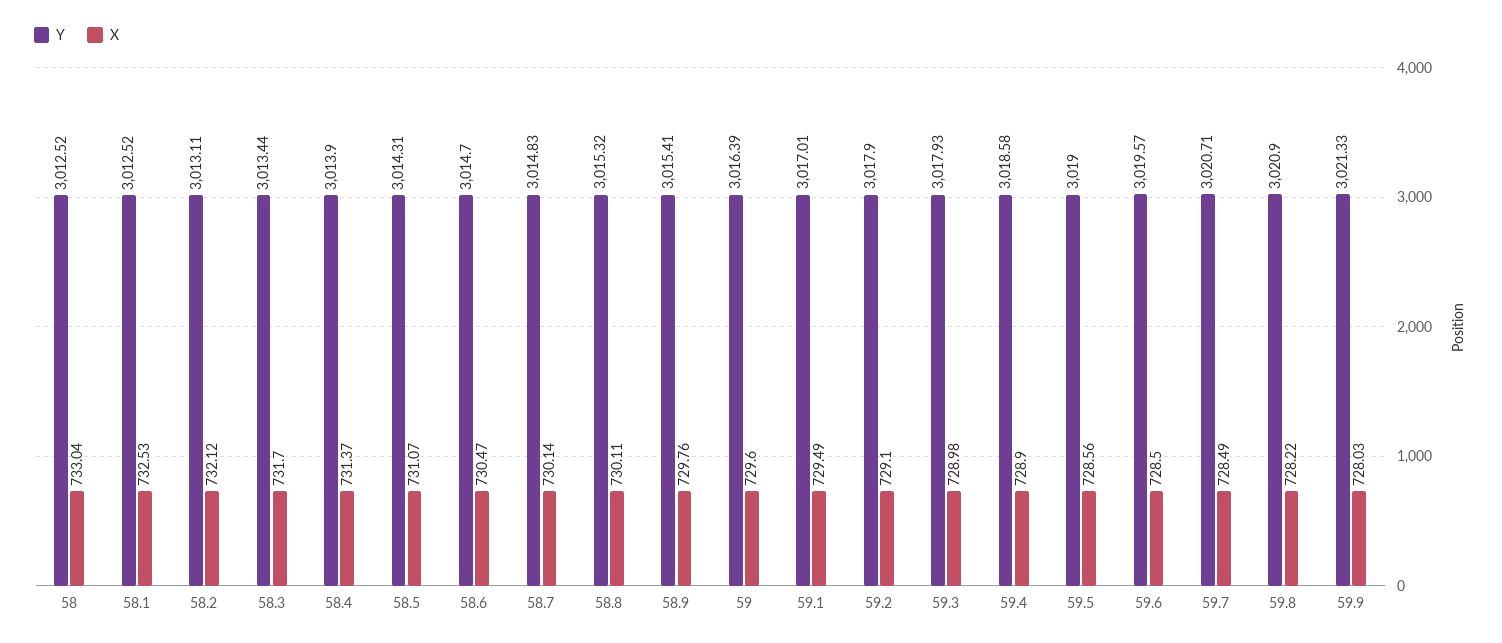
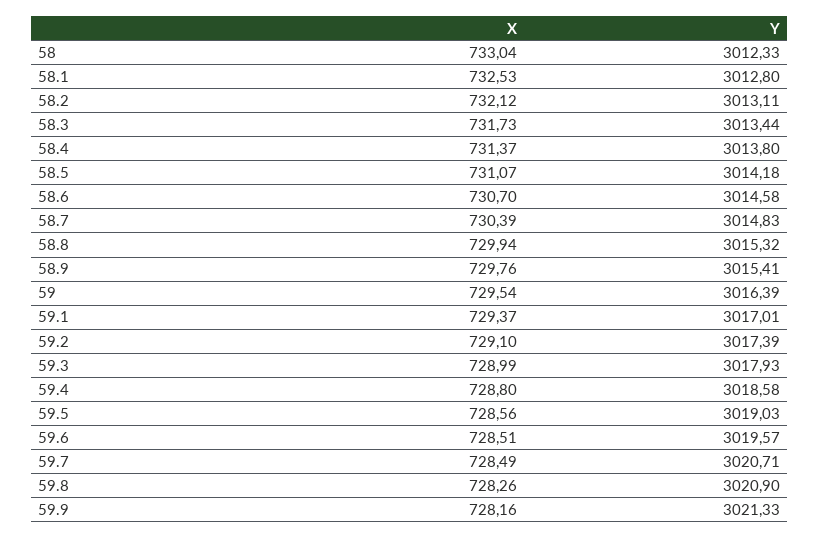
Y, 58: 3012.52 -> 3012.33
Y, 58.1: 3012.52 -> 3012.8
X, 58.3: 731.7 -> 731.73
Y, 58.4: 3013.9 -> 3013.8
Y, 58.5: 3014.31 -> 3014.18
Y, 58.6: 3014.7 -> 3014.58
X, 58.6: 730.47 -> 730.7
X, 58.7: 730.14 -> 730.39
X, 58.8: 730.11 -> 729.94
X, 59: 729.6 -> 729.54
X, 59.1: 729.49 -> 729.37
Y, 59.2: 3017.9 -> 3017.39
X, 59.3: 728.98 -> 728.99
X, 59.4: 728.9 -> 728.8
Y, 59.5: 3019 -> 3019.03
X, 59.6: 728.5 -> 728.51
X, 59.8: 728.22 -> 728.26
X, 59.9: 728.03 -> 728.16

